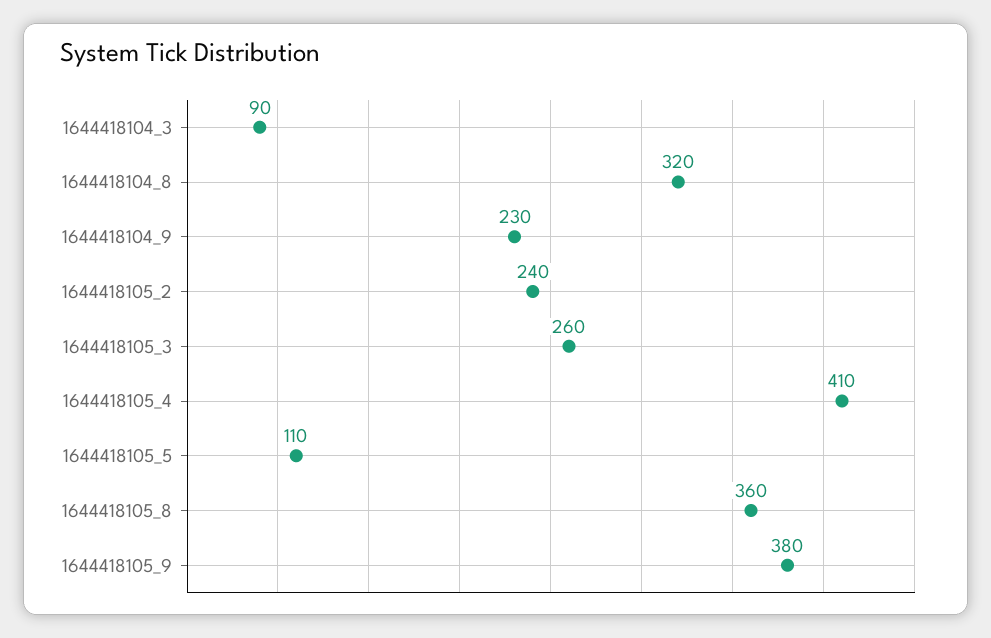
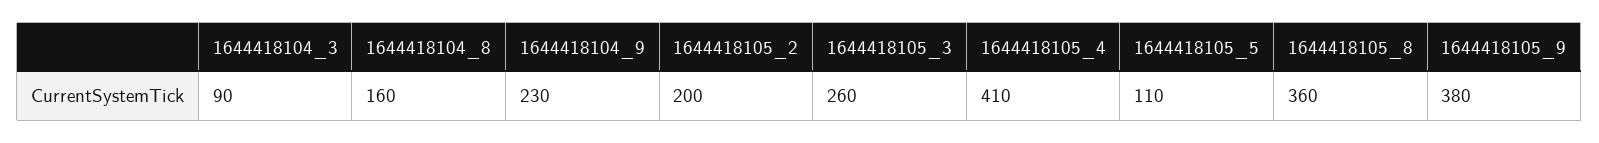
1644418104_8: 320 -> 160
1644418105_2: 240 -> 200

